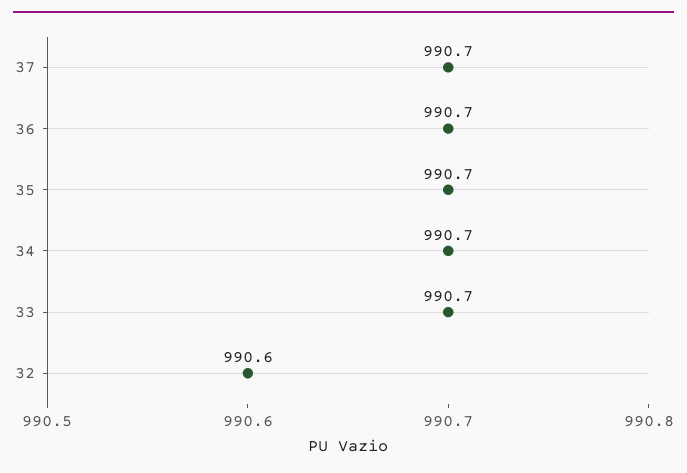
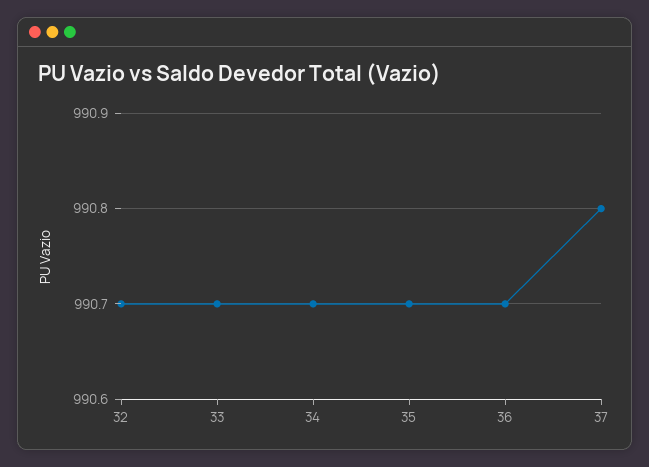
37: 990.7 -> 990.8
32: 990.6 -> 990.7

